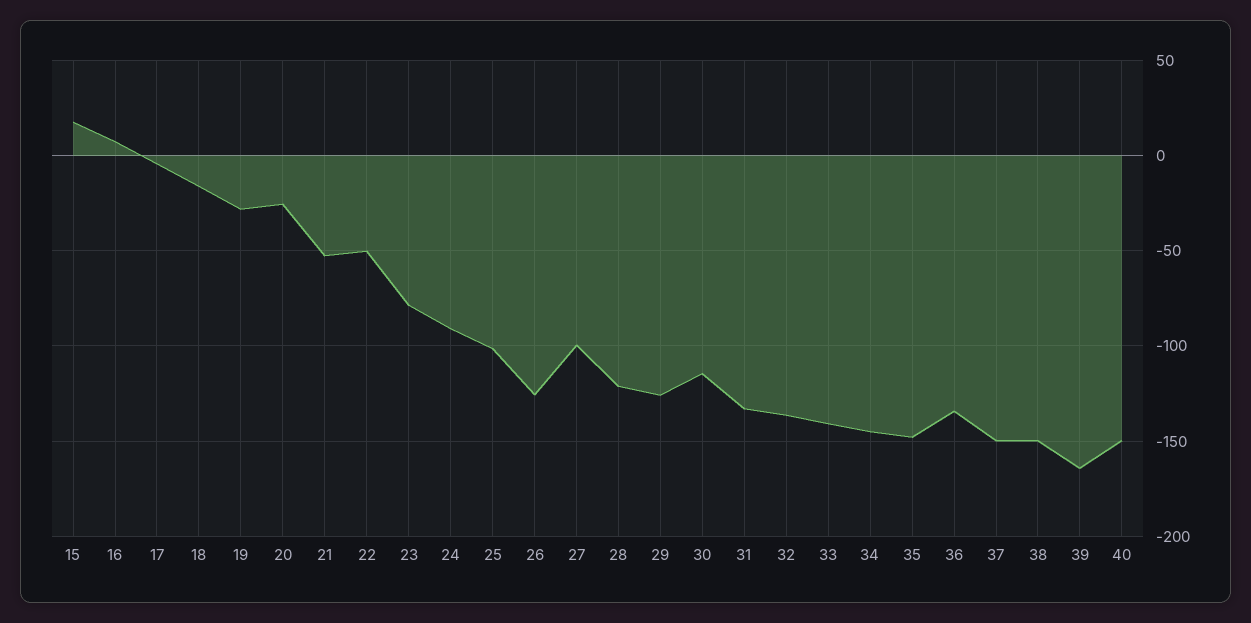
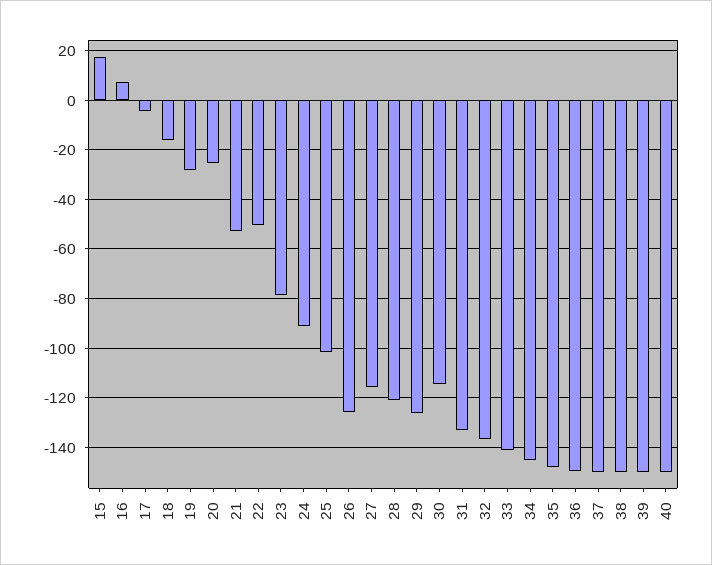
27: -100 -> -115
36: -135 -> -150
39: -165 -> -150

